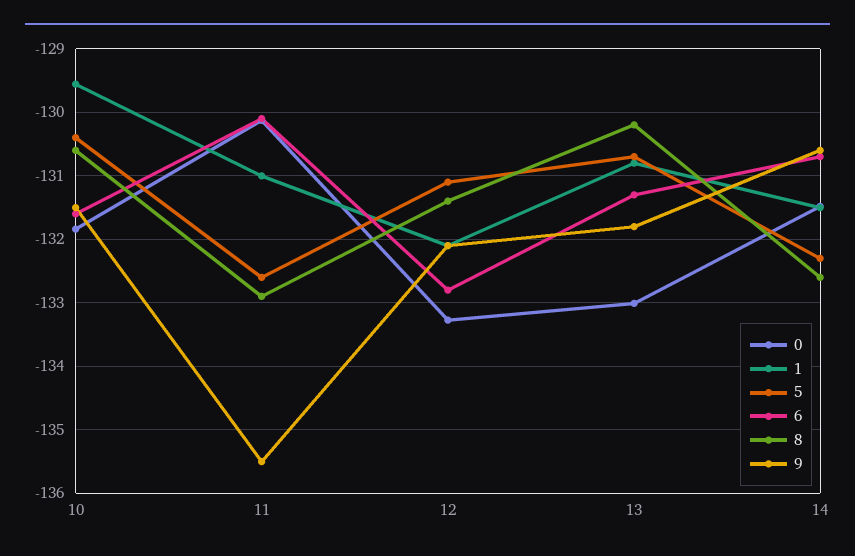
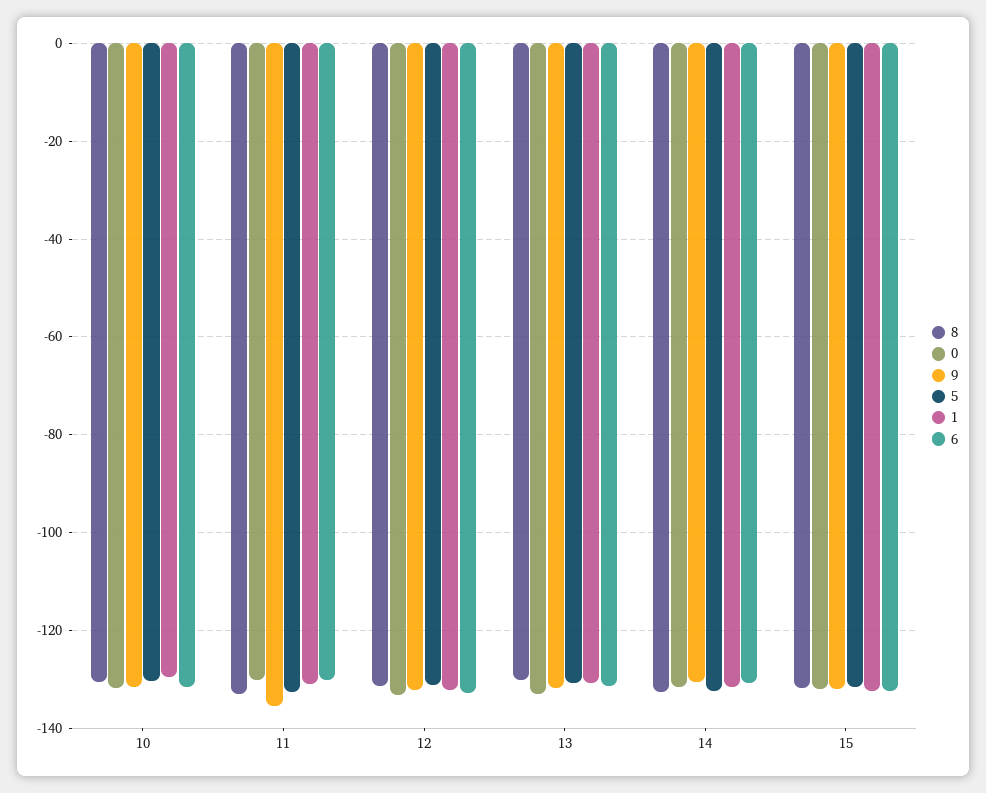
8, 15: none -> -132
0, 15: none -> -132
9, 15: none -> -132
5, 15: none -> -132
1, 15: none -> -132
6, 15: none -> -132

